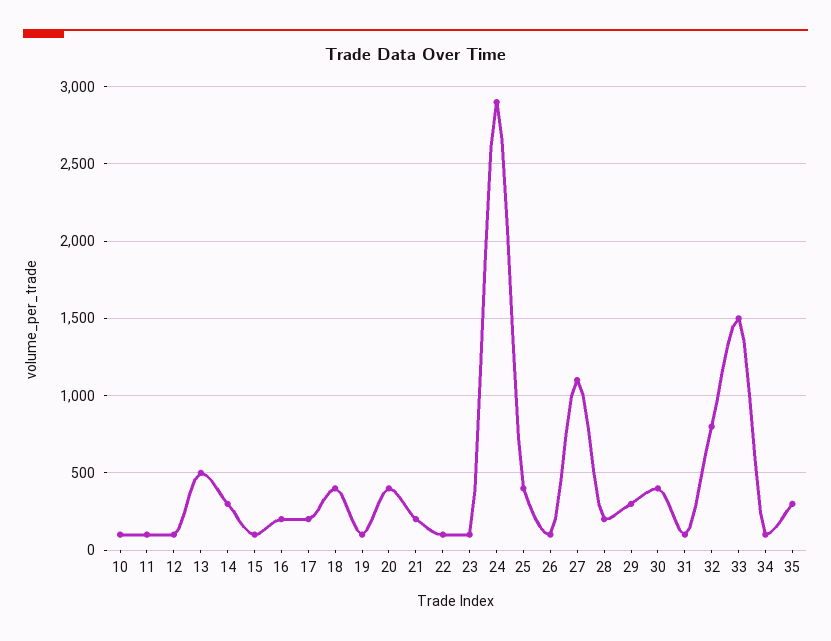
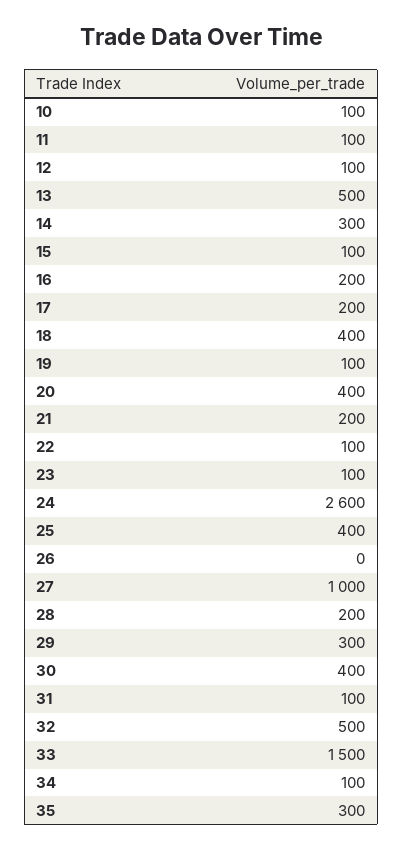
24: 2900 -> 2600
26: 100 -> 0
27: 1100 -> 1000
32: 800 -> 500

